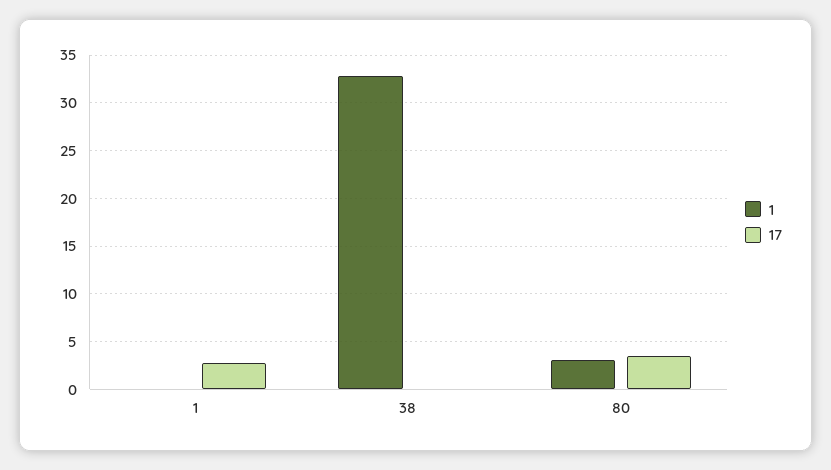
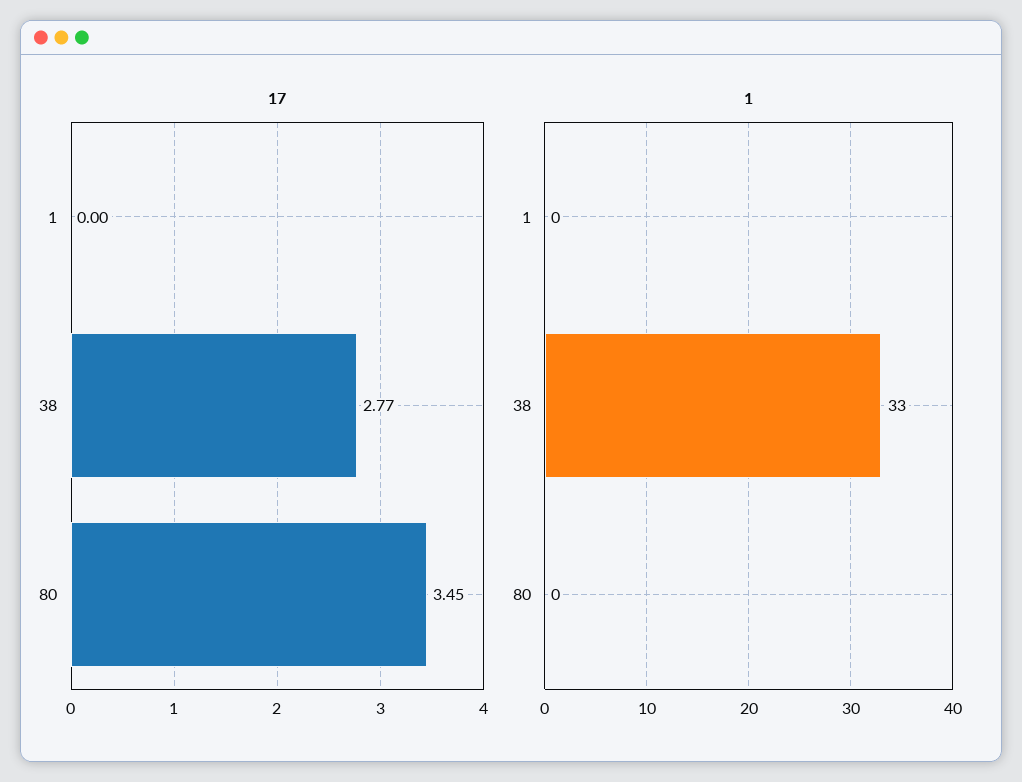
17, 1: 3 -> 0
17, 38: 0 -> 2.77
1, 80: 3 -> 0

